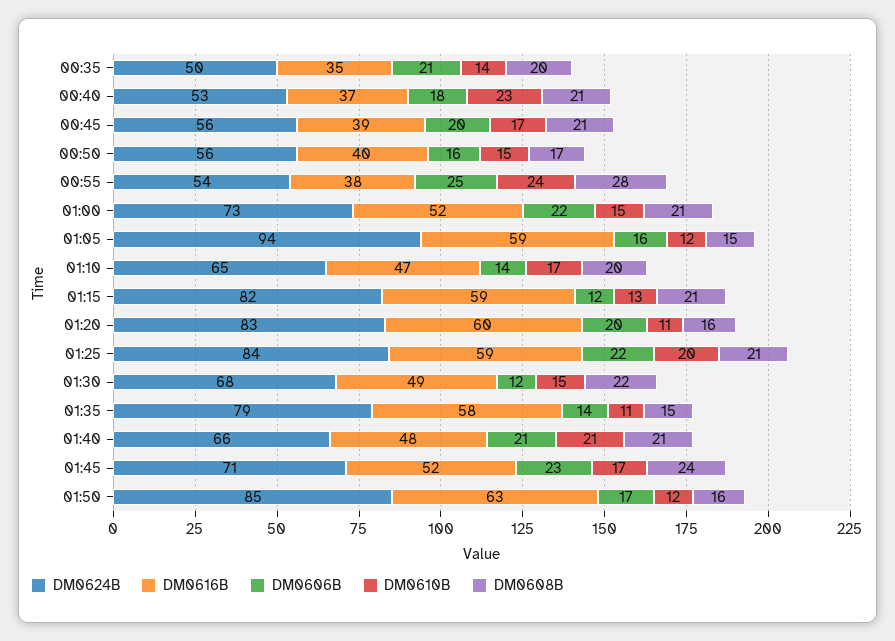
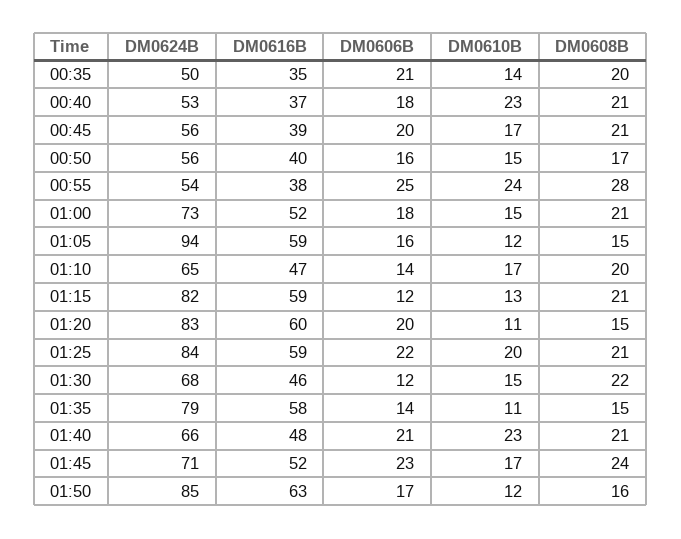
DM0606B, 01:00: 22 -> 18
DM0608B, 01:20: 16 -> 15
DM0616B, 01:30: 49 -> 46
DM0610B, 01:40: 21 -> 23

